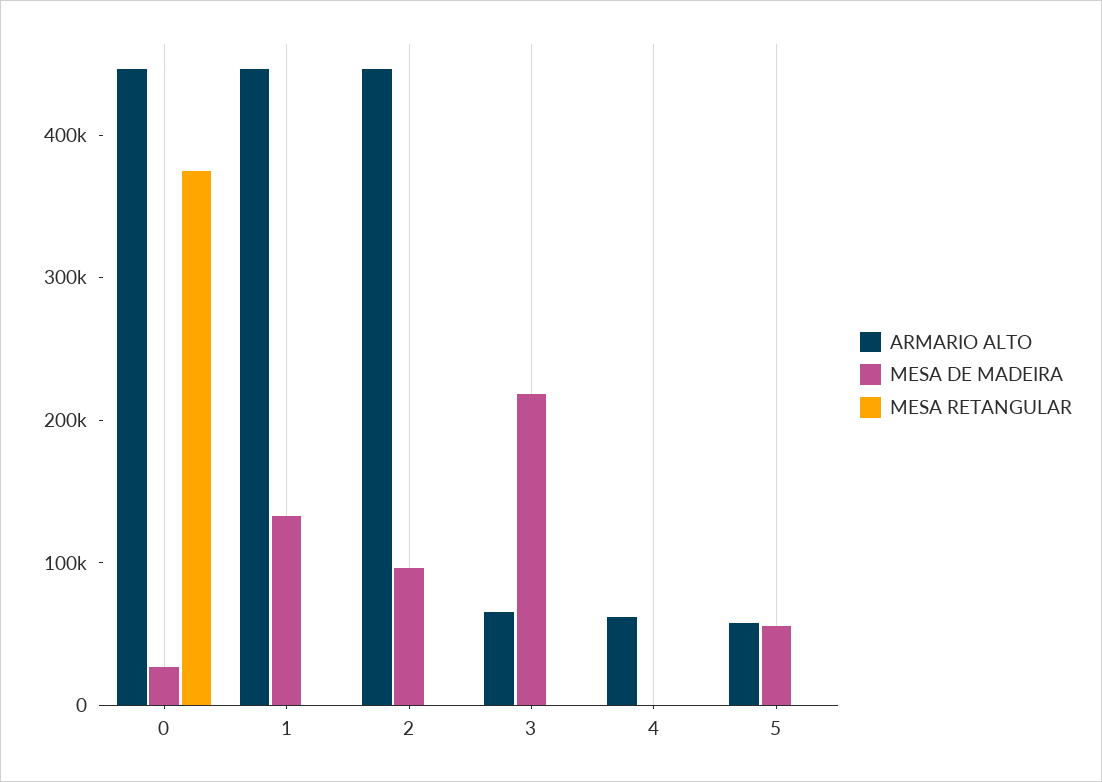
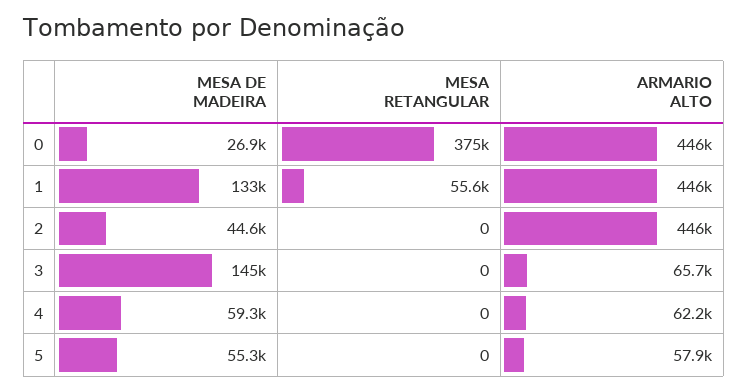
MESA RETANGULAR, 1: 0 -> 55600
MESA DE MADEIRA, 2: 100000 -> 44600
MESA DE MADEIRA, 3: 220000 -> 145000
MESA DE MADEIRA, 4: 0 -> 59300

